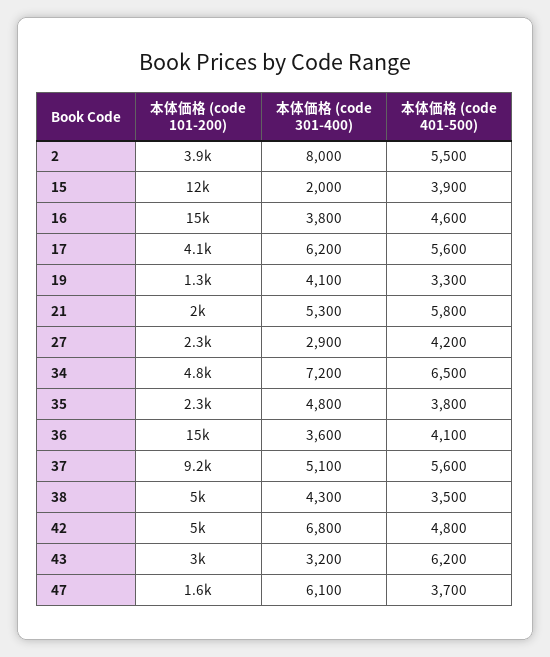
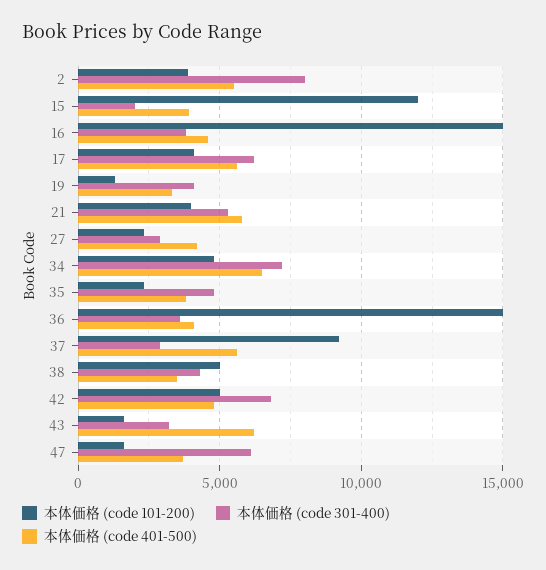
本体価格 (code 101-200), 21: 2000 -> 4000
本体価格 (code 301-400), 37: 5100 -> 3000
本体価格 (code 101-200), 43: 3000 -> 1500

